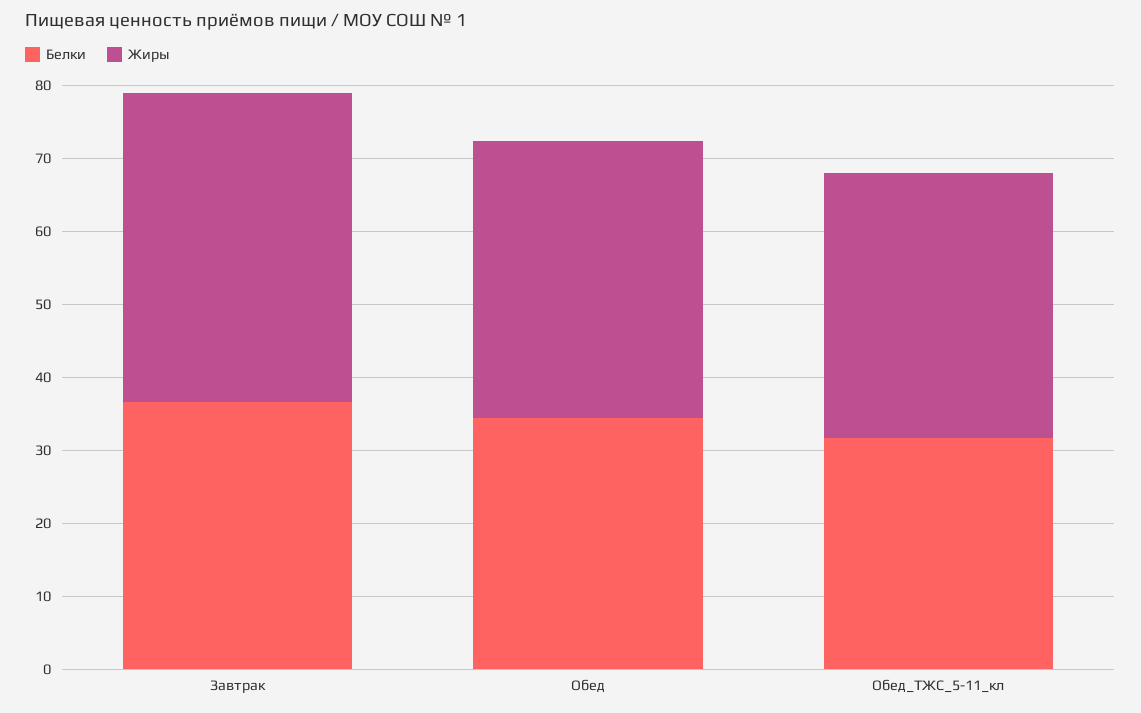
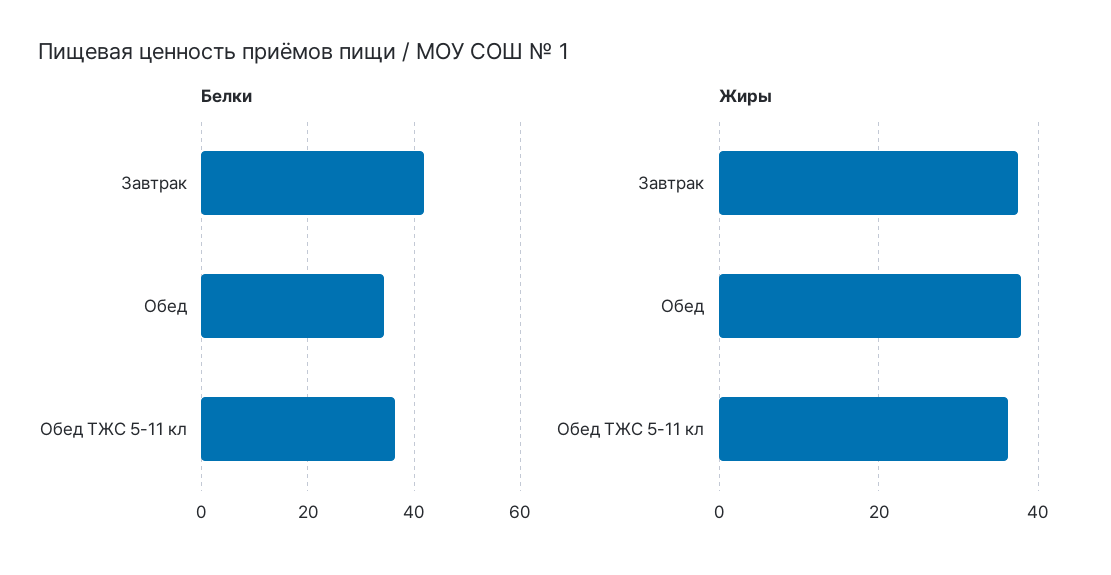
Белки, Завтрак: 36 -> 42
Жиры, Завтрак: 42 -> 38
Белки, Обед_ТЖС_5-11_кл: 32 -> 36

